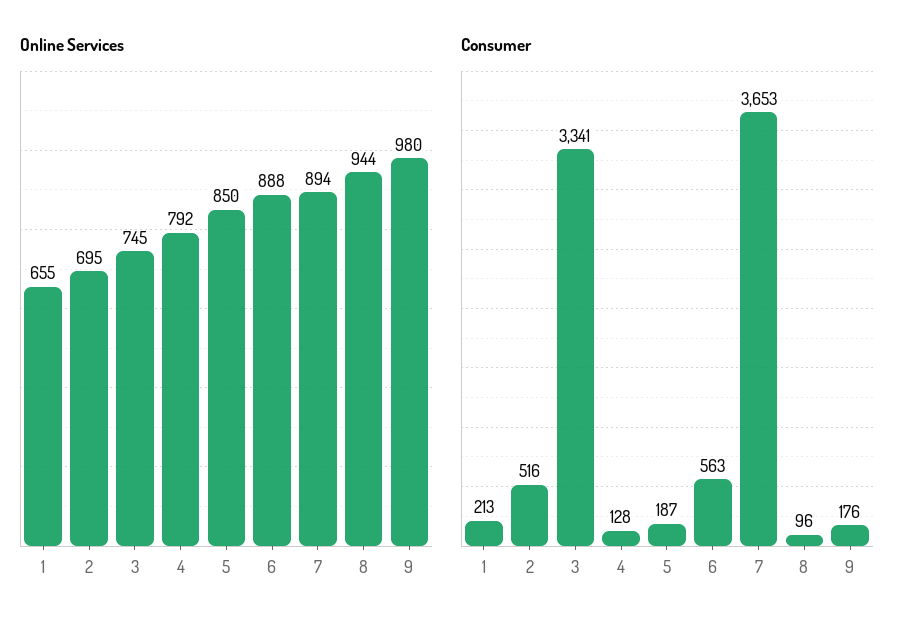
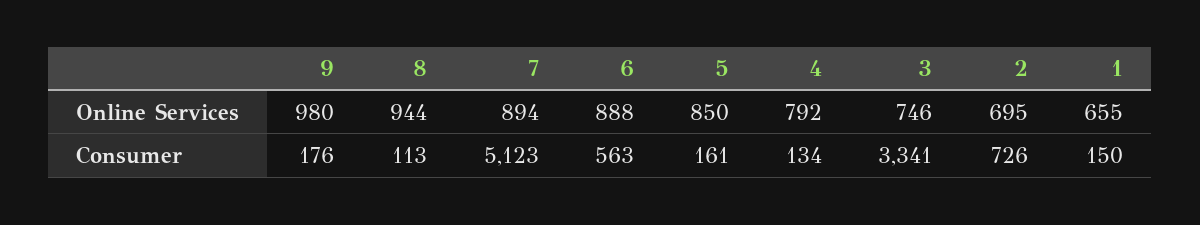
Online Services, 3: 745 -> 746
Consumer, 1: 213 -> 150
Consumer, 2: 516 -> 726
Consumer, 4: 128 -> 134
Consumer, 5: 187 -> 161
Consumer, 7: 3653 -> 5123
Consumer, 8: 96 -> 113

